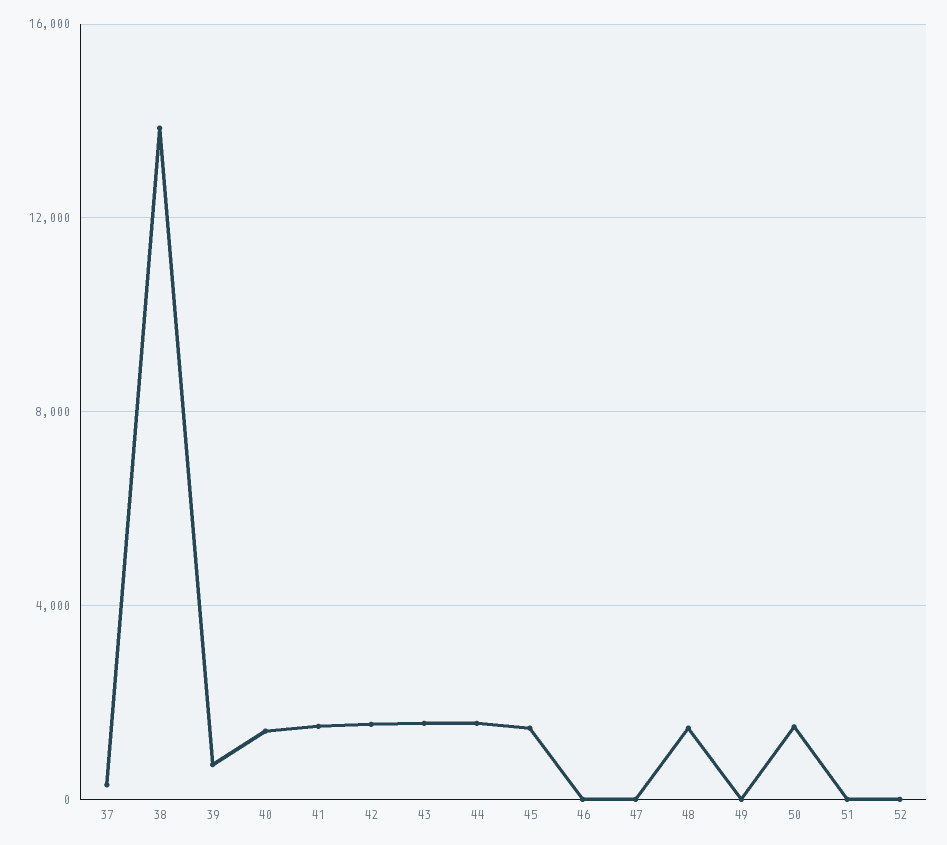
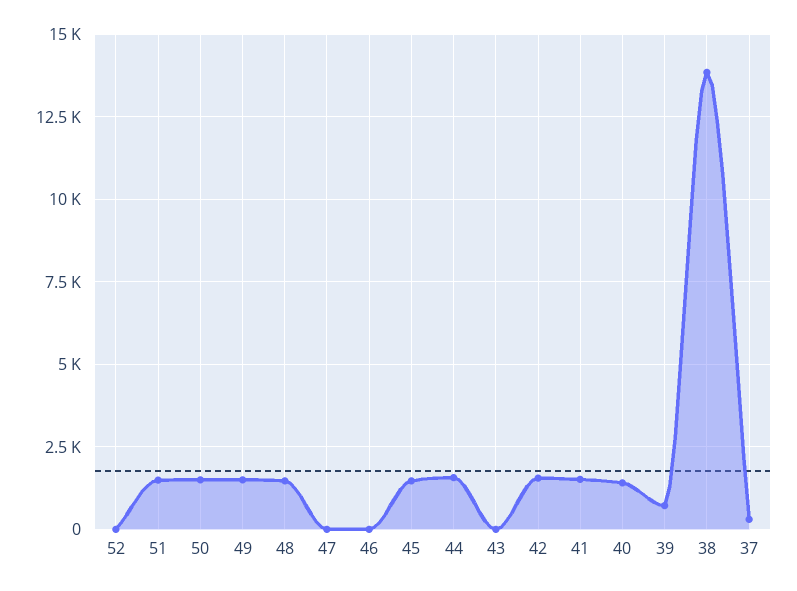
43: 1500 -> 0
49: 0 -> 1500
51: 0 -> 1500

